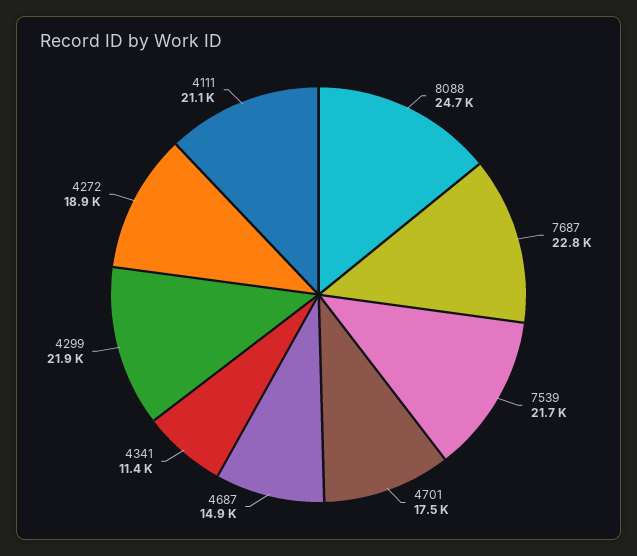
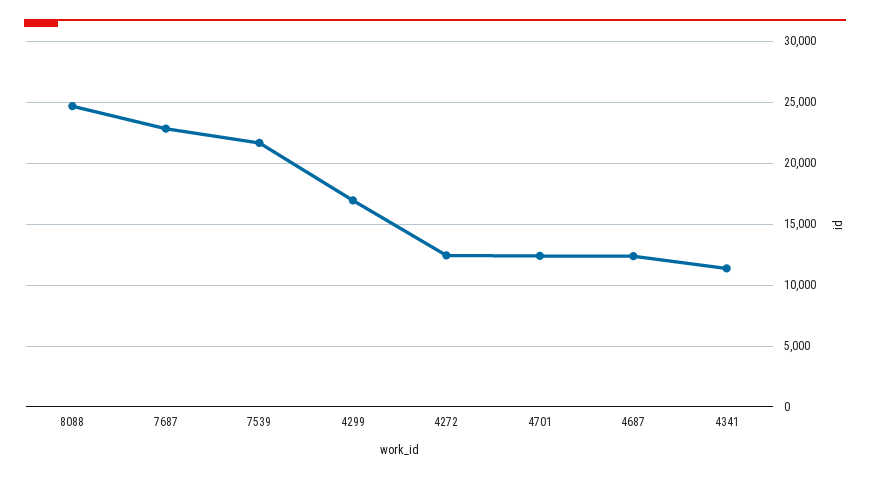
4701: 17500 -> 12500
4687: 14900 -> 12500
4299: 21900 -> 17000
4272: 18900 -> 12500
4111: 21100 -> none

